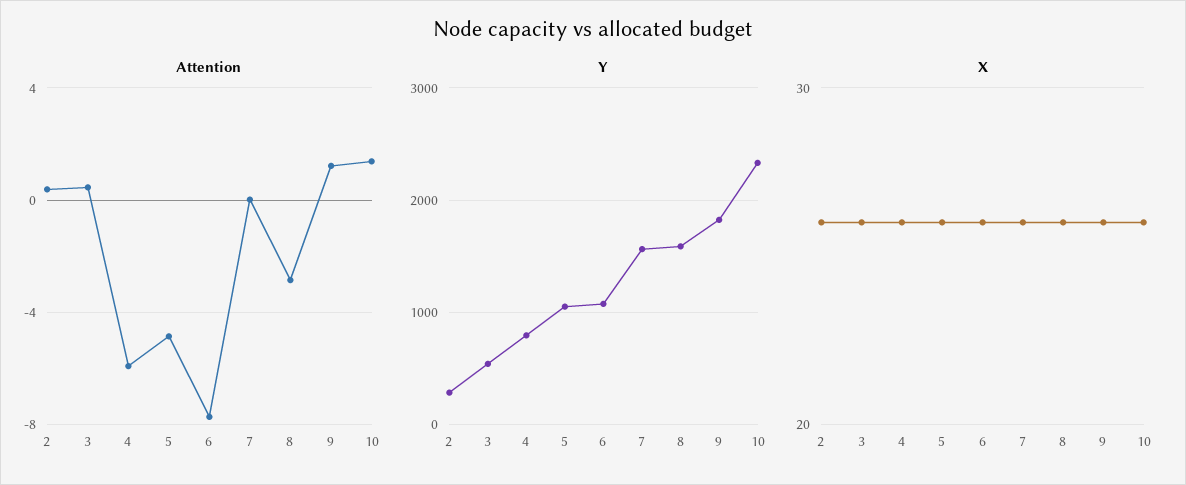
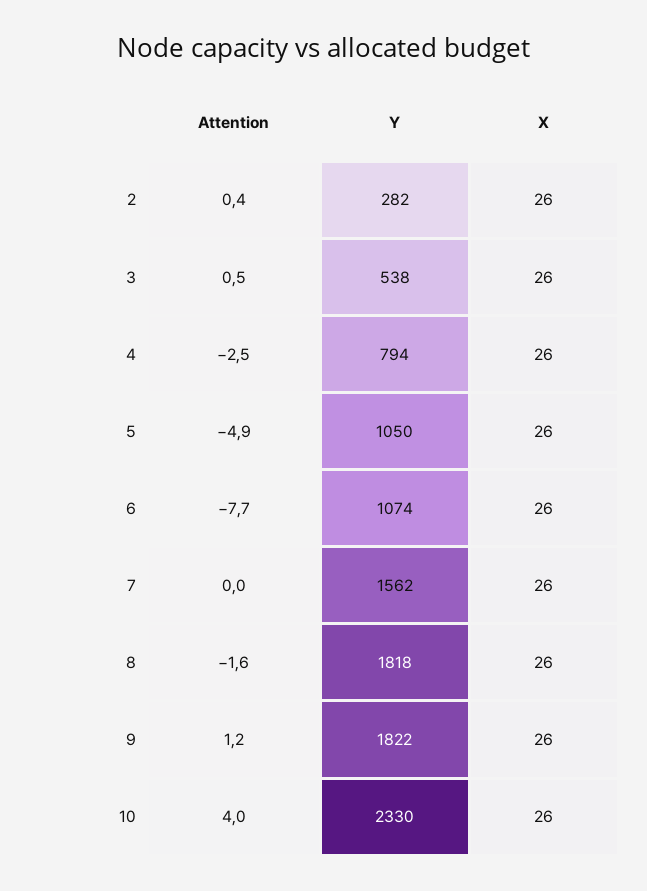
Attention, 4: -6 -> -2.5
Attention, 8: -3 -> -1.6
Attention, 10: 1.5 -> 4
Y, 8: 1600 -> 1818

